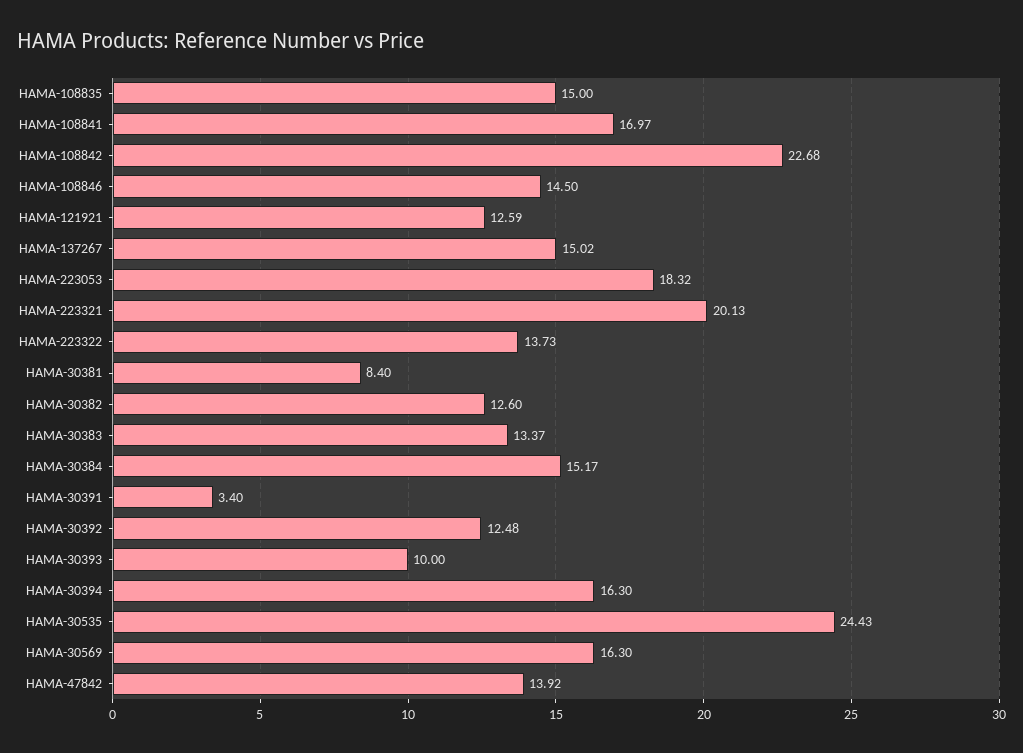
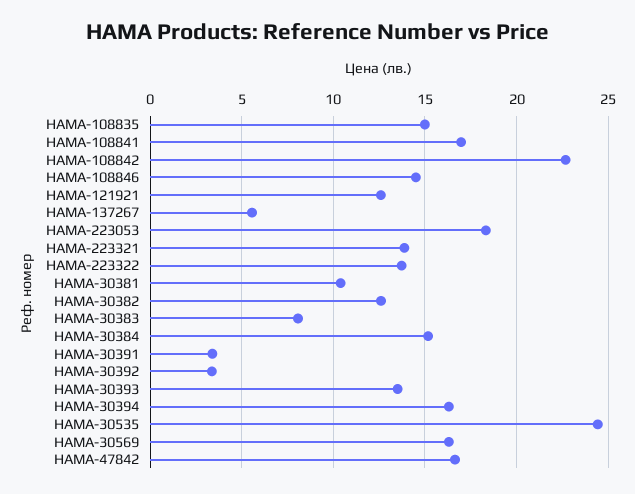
HAMA-137267: 15.02 -> 5.5
HAMA-223321: 20.13 -> 14
HAMA-30381: 8.4 -> 10.5
HAMA-30383: 13.37 -> 8
HAMA-30392: 12.48 -> 3.5
HAMA-30393: 10 -> 13.5
HAMA-47842: 13.92 -> 16.5

